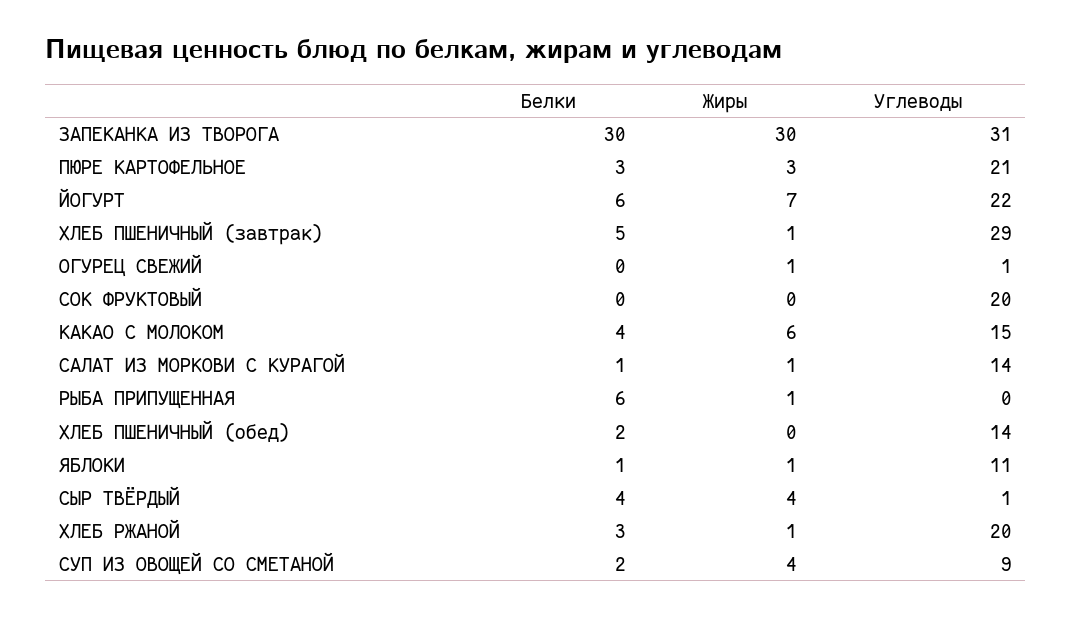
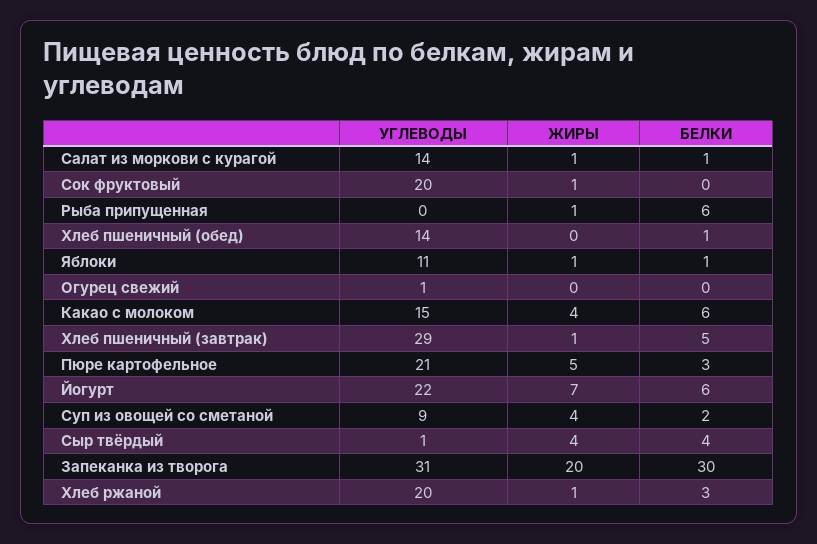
Жиры, ЗАПЕКАНКА ИЗ ТВОРОГА: 30 -> 20
Жиры, ПЮРЕ КАРТОФЕЛЬНОЕ: 3 -> 5
Жиры, ОГУРЕЦ СВЕЖИЙ: 1 -> 0
Жиры, СОК ФРУКТОВЫЙ: 0 -> 1
Белки, КАКАО С МОЛОКОМ: 4 -> 6
Жиры, КАКАО С МОЛОКОМ: 6 -> 4
Белки, ХЛЕБ ПШЕНИЧНЫЙ (обед): 2 -> 1

